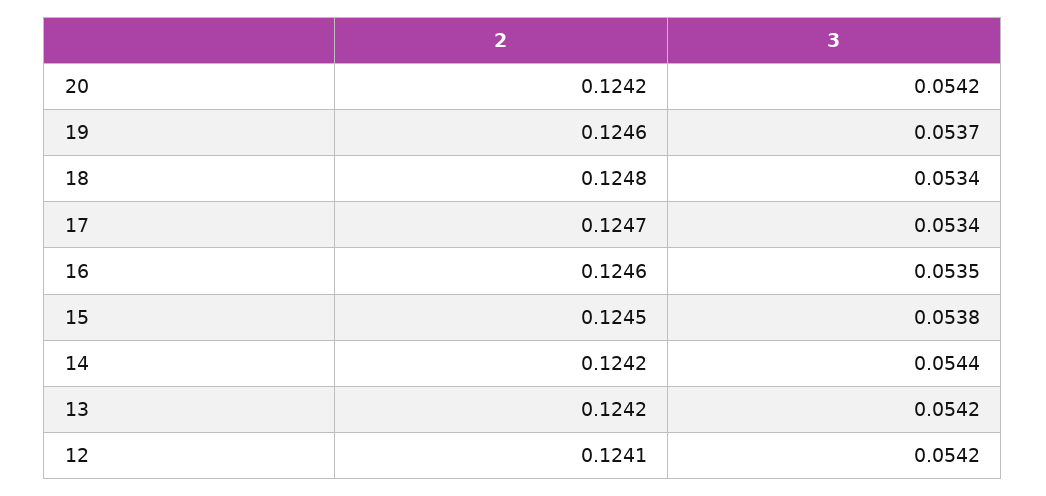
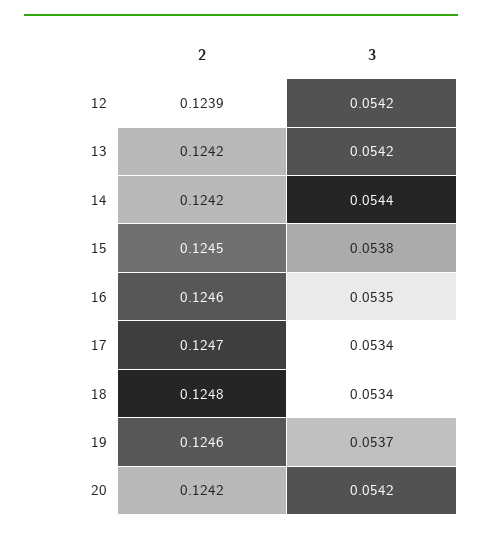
2, 12: 0.1241 -> 0.1239

